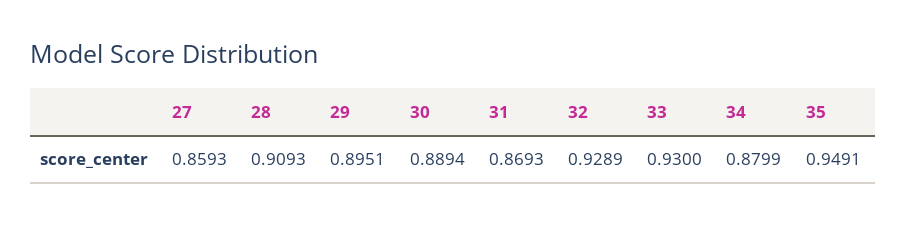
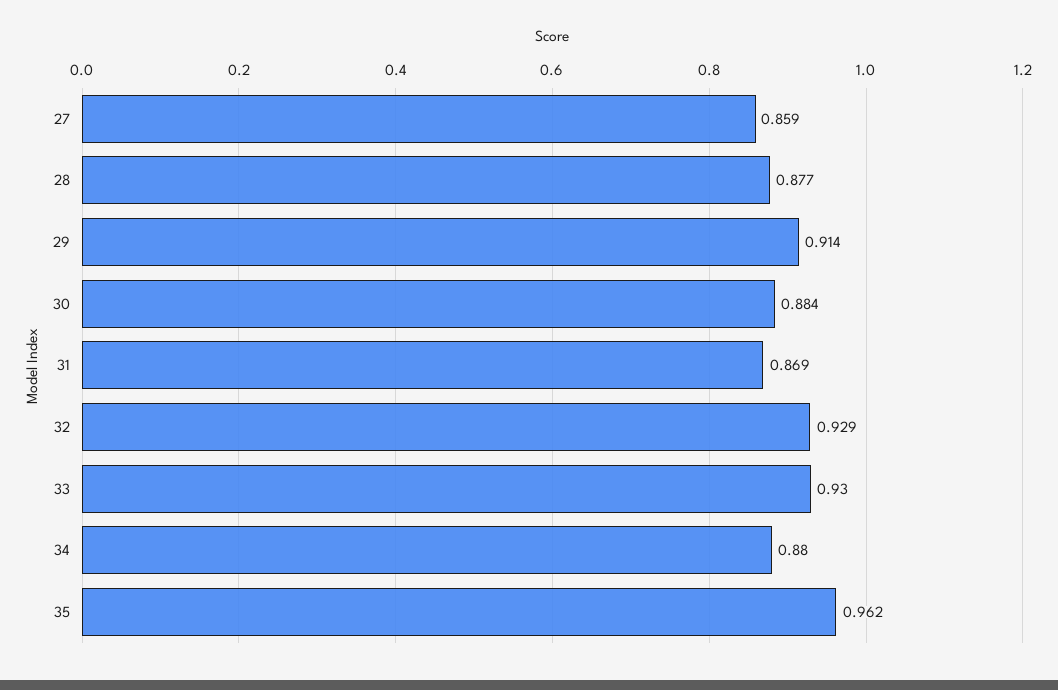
28: 0.9093 -> 0.877
29: 0.8951 -> 0.914
30: 0.8894 -> 0.884
35: 0.9491 -> 0.962

